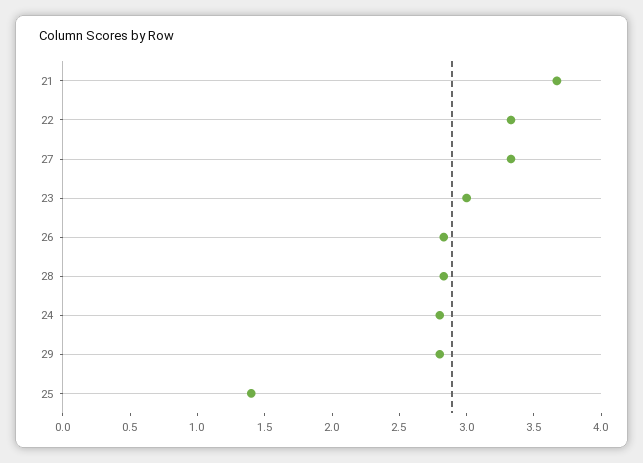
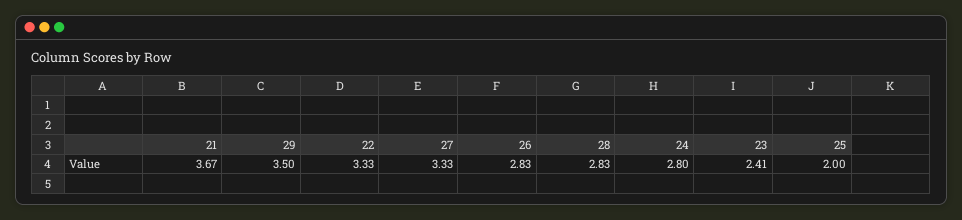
23: 3 -> 2.41
29: 2.8 -> 3.5
25: 1.4 -> 2

